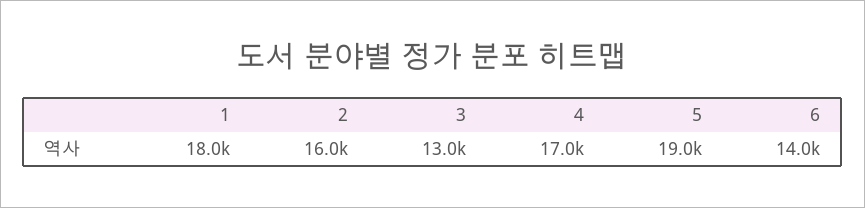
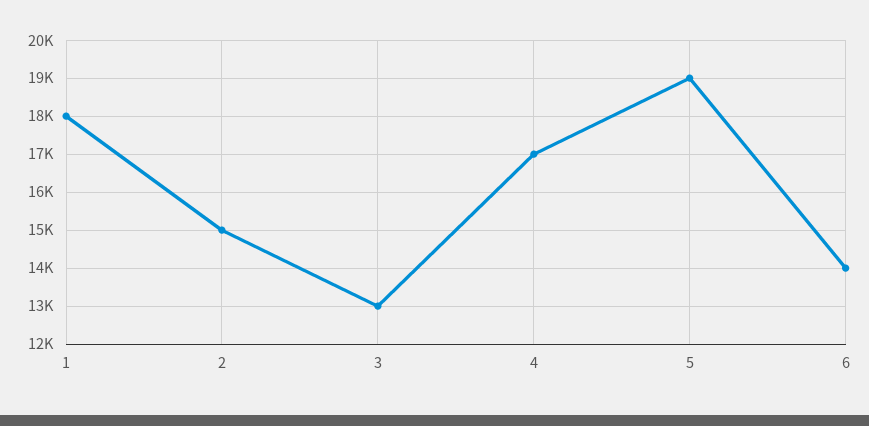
2: 16000 -> 15000

